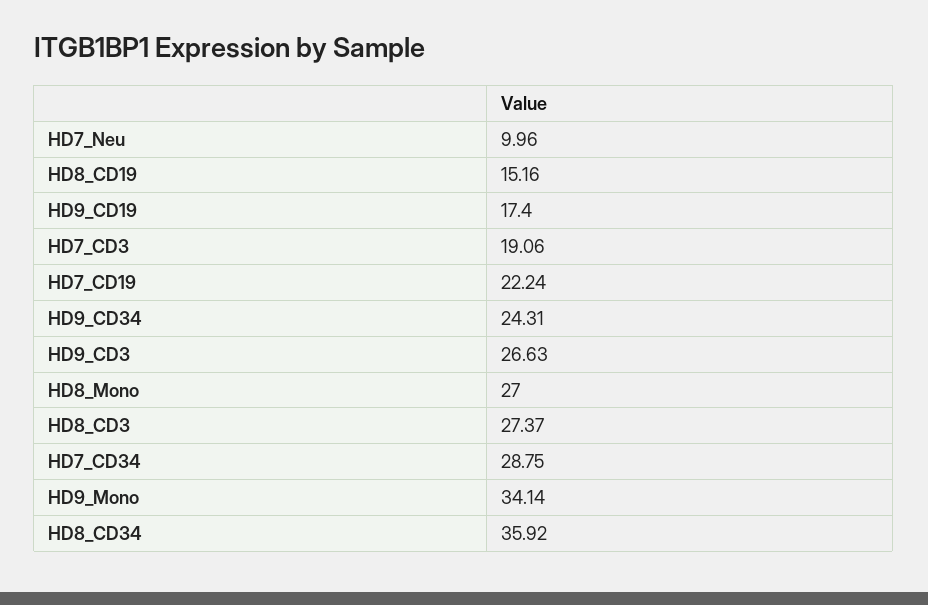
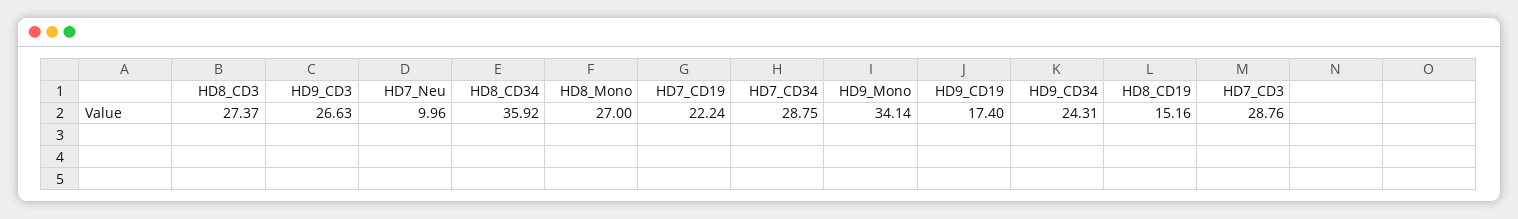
HD7_CD3: 19.06 -> 28.76

